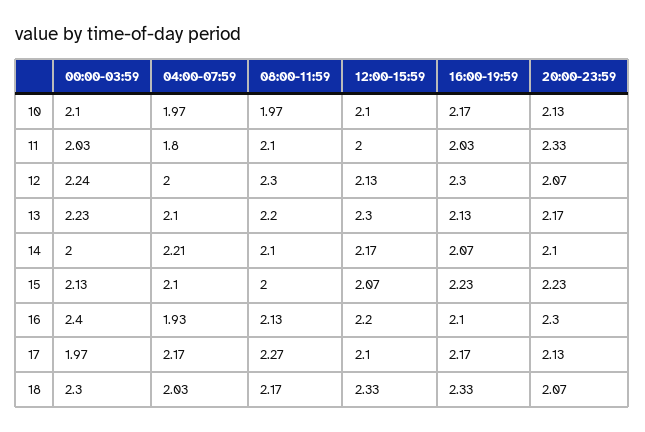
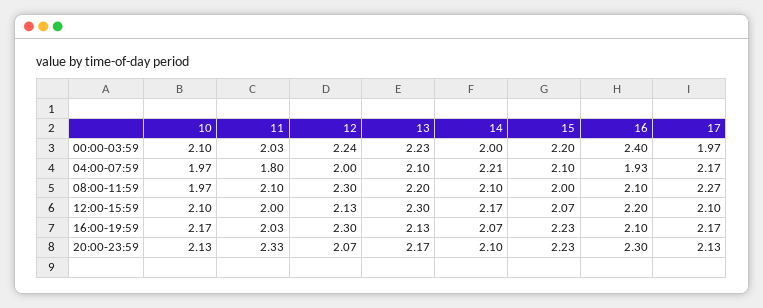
00:00-03:59, 15: 2.13 -> 2.2
08:00-11:59, 16: 2.13 -> 2.1
00:00-03:59, 18: 2.3 -> none
04:00-07:59, 18: 2.03 -> none
08:00-11:59, 18: 2.17 -> none
12:00-15:59, 18: 2.33 -> none
16:00-19:59, 18: 2.33 -> none
20:00-23:59, 18: 2.07 -> none

